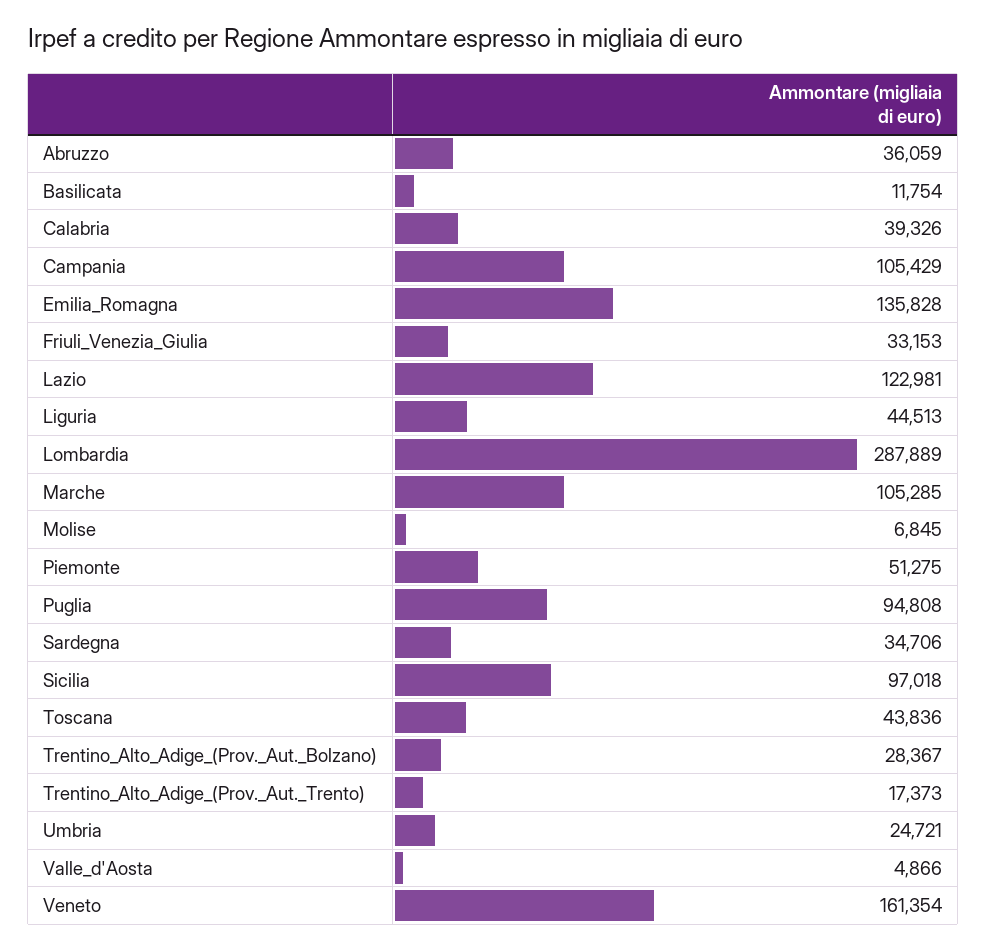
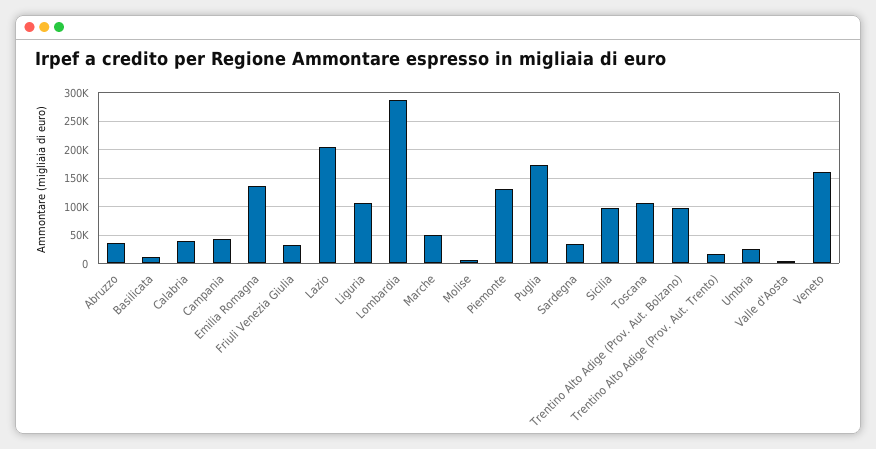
Campania: 105429 -> 50000
Lazio: 122981 -> 200000
Liguria: 44513 -> 100000
Marche: 105285 -> 50000
Piemonte: 51275 -> 125000
Puglia: 94808 -> 175000
Toscana: 43836 -> 100000
Trentino_Alto_Adige_(Prov._Aut._Bolzano): 28367 -> 100000

